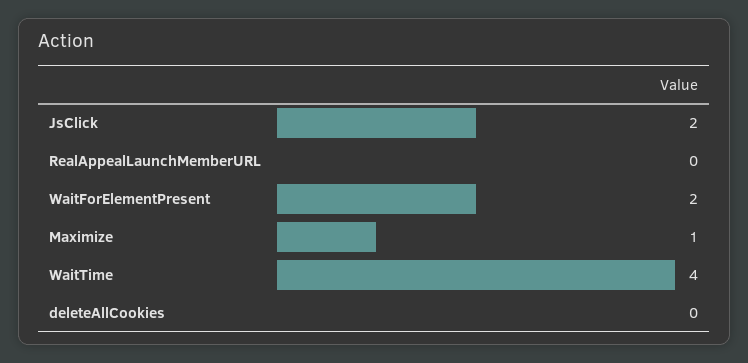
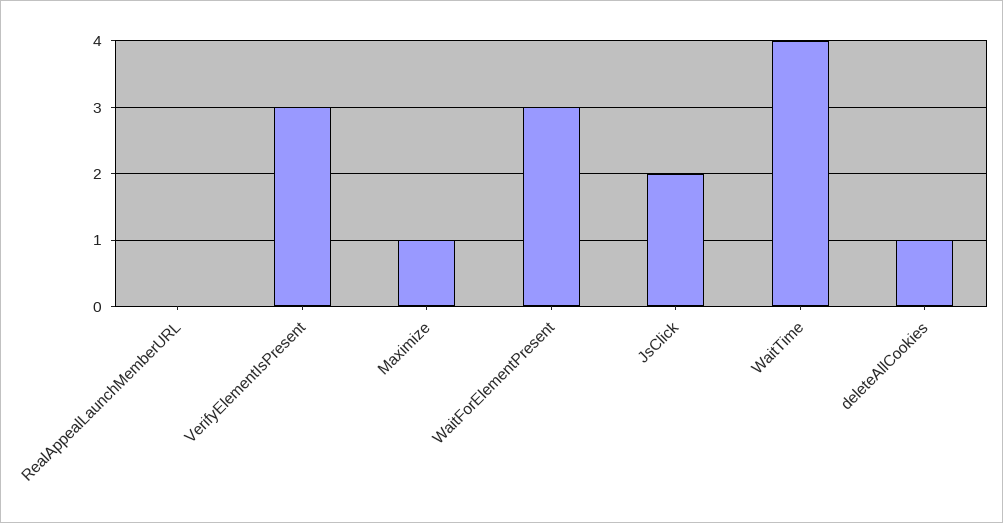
WaitForElementPresent: 2 -> 3
deleteAllCookies: 0 -> 1
VerifyElementIsPresent: none -> 3

